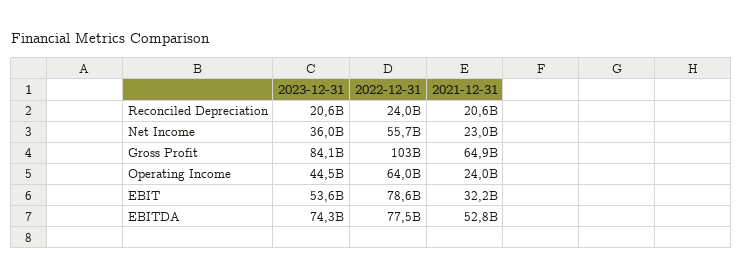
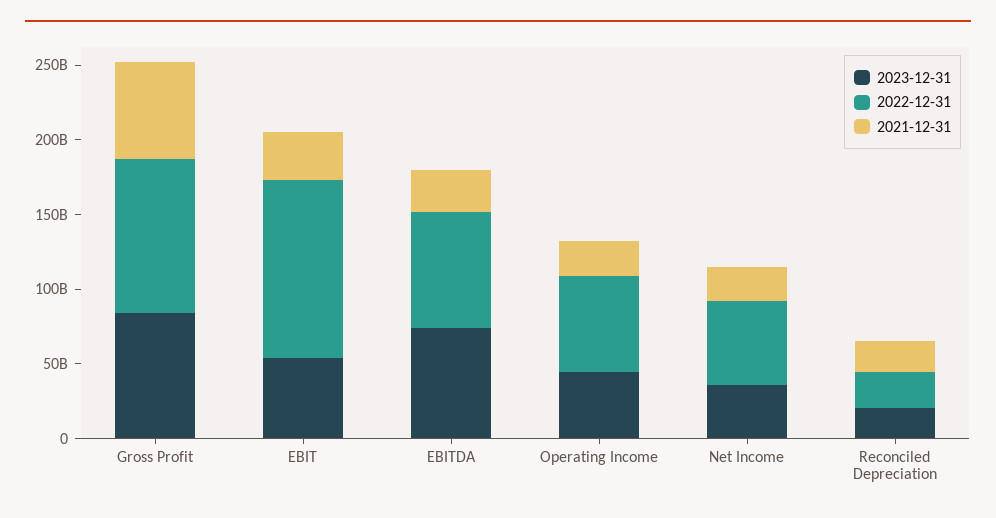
2022-12-31, EBIT: 78600000000 -> 120000000000
2021-12-31, EBITDA: 52800000000 -> 30000000000

